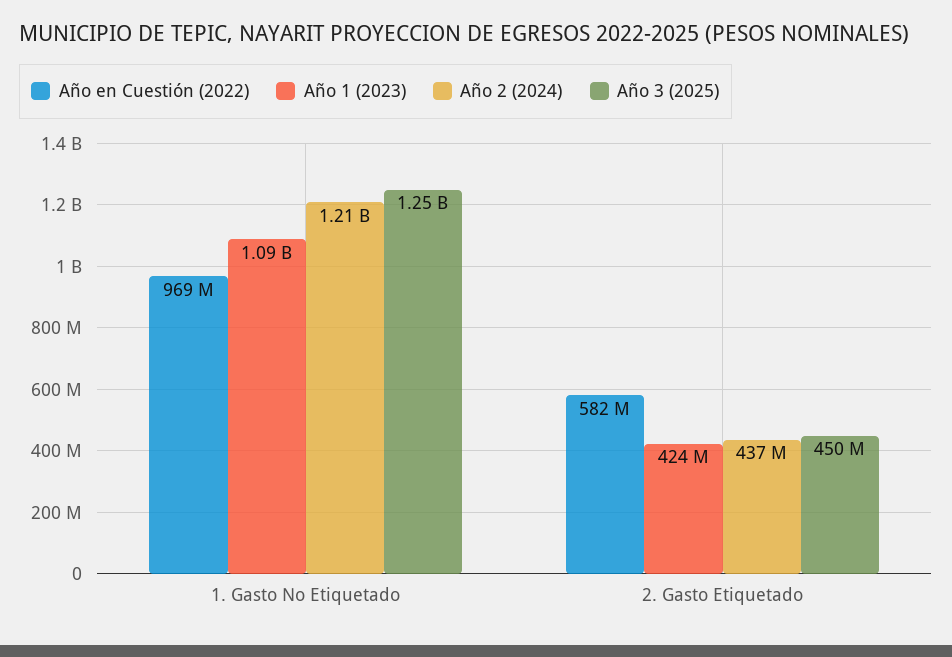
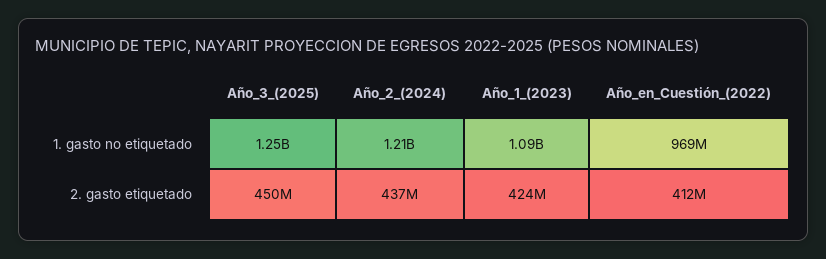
Año en Cuestión (2022), 2. Gasto Etiquetado: 582000000 -> 412000000

